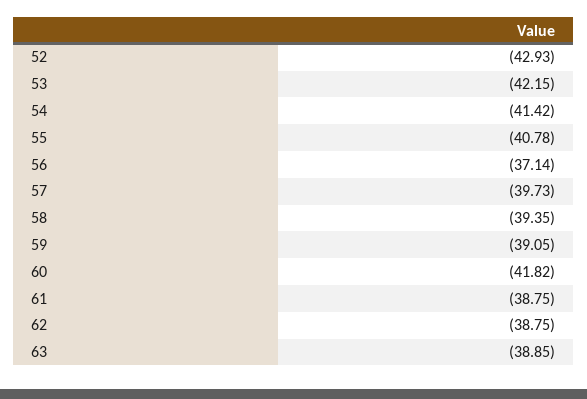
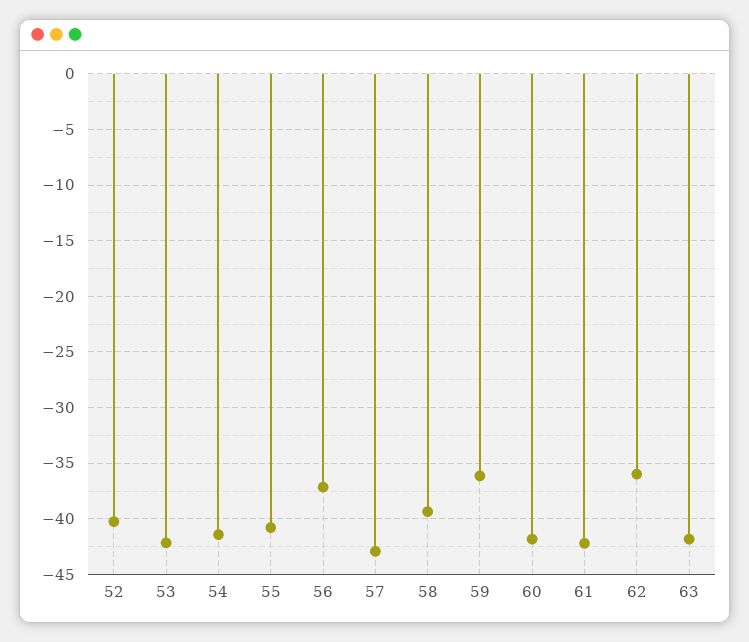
52: -42.93 -> -40
57: -39.73 -> -43
59: -39.05 -> -36
61: -38.75 -> -42
62: -38.75 -> -36
63: -38.85 -> -42

